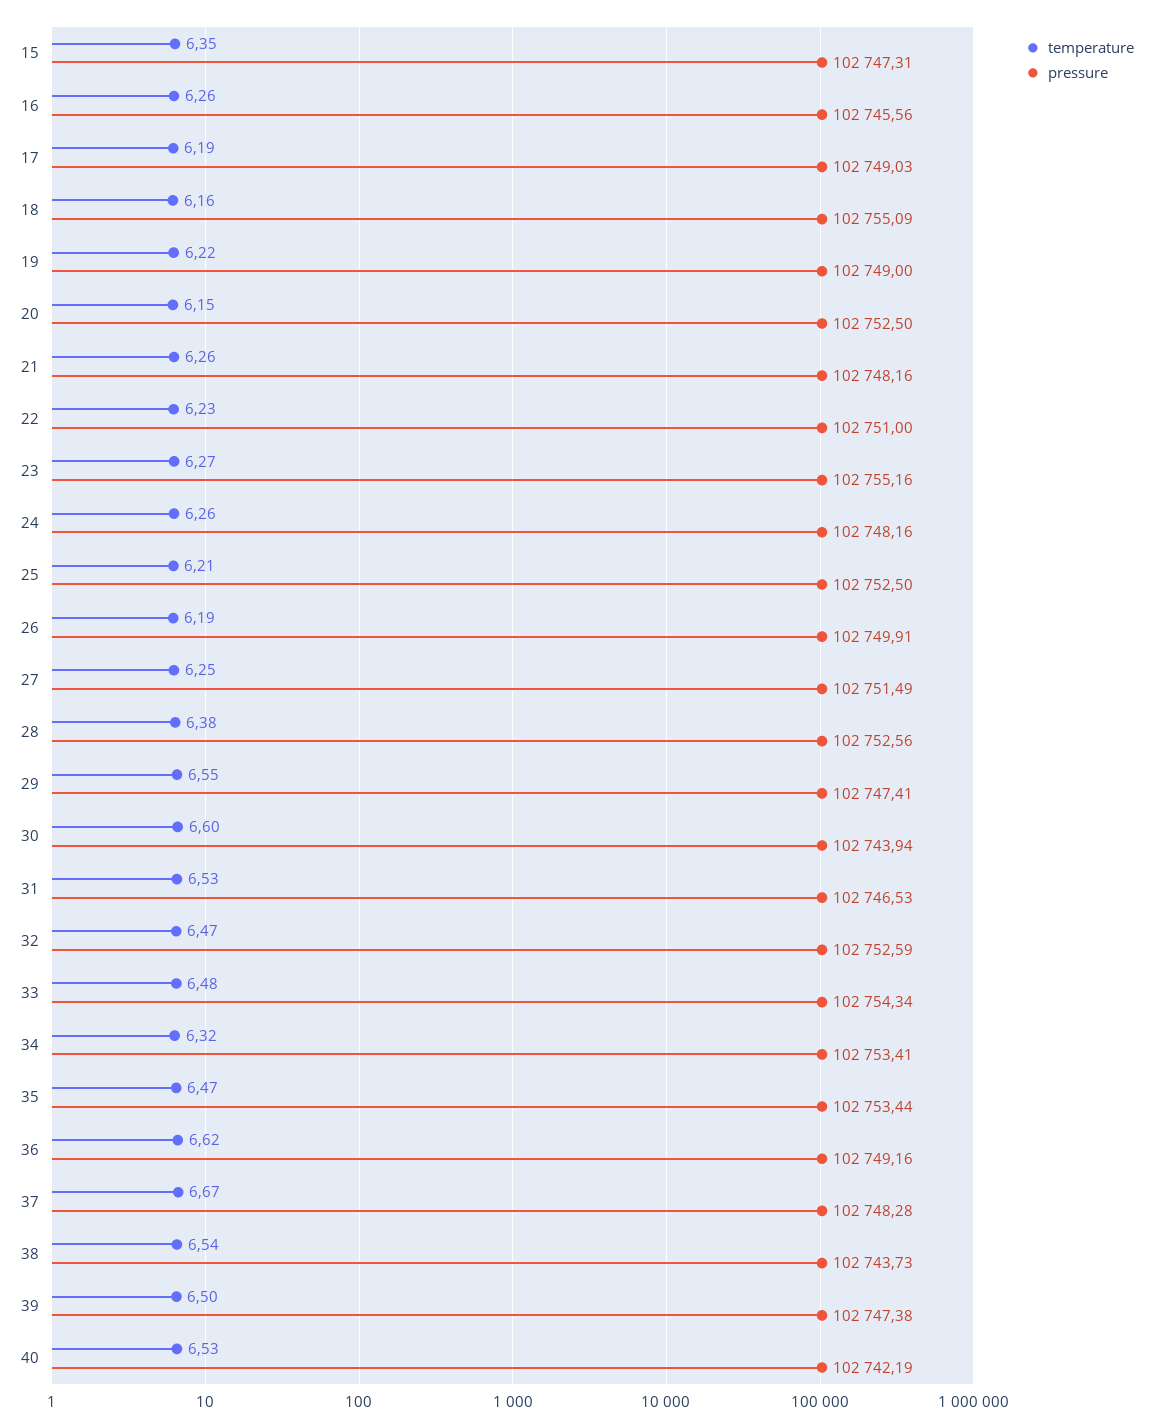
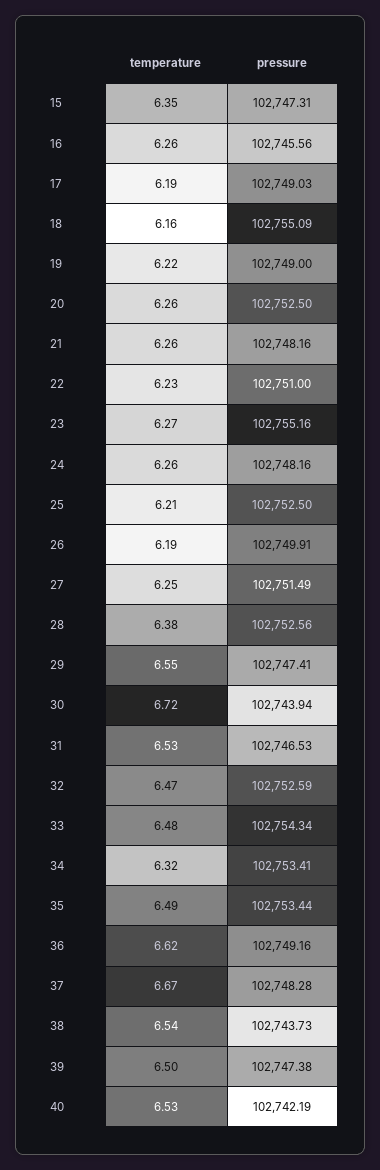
temperature, 20: 6.15 -> 6.26
temperature, 30: 6.6 -> 6.72
temperature, 35: 6.47 -> 6.49

